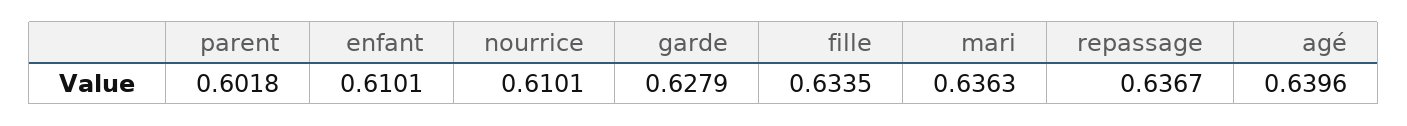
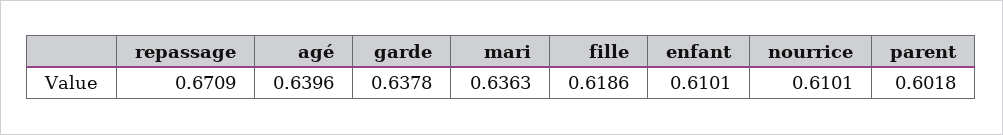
garde: 0.6279 -> 0.6378
fille: 0.6335 -> 0.6186
repassage: 0.6367 -> 0.6709

